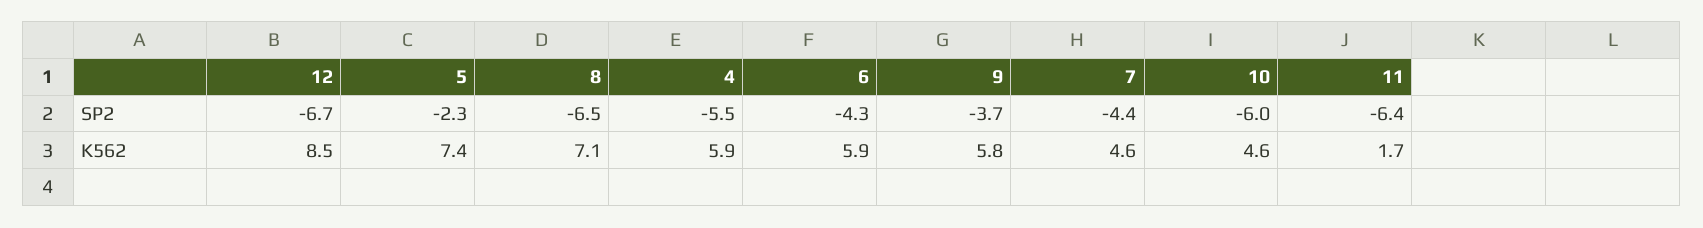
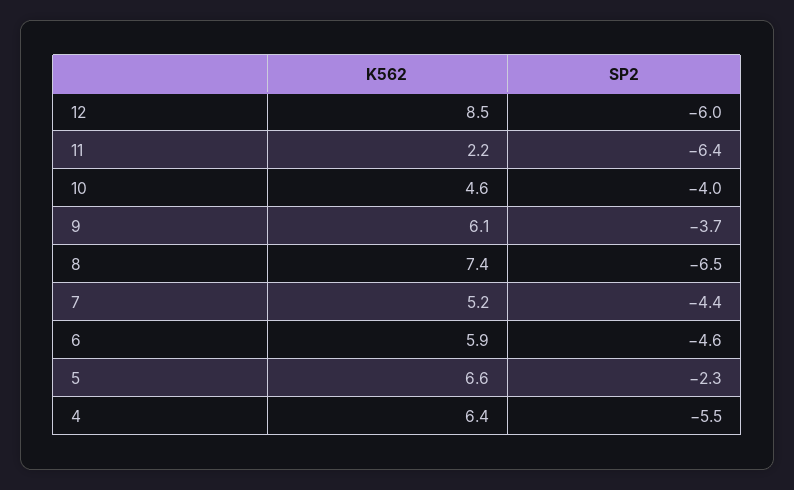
12, SP2: -6.7 -> -6
6, SP2: -4.3 -> -4.6
10, SP2: -6 -> -4
5, K562: 7.4 -> 6.6
8, K562: 7.1 -> 7.4
4, K562: 5.9 -> 6.4
9, K562: 5.8 -> 6.1
7, K562: 4.6 -> 5.2
11, K562: 1.7 -> 2.2

